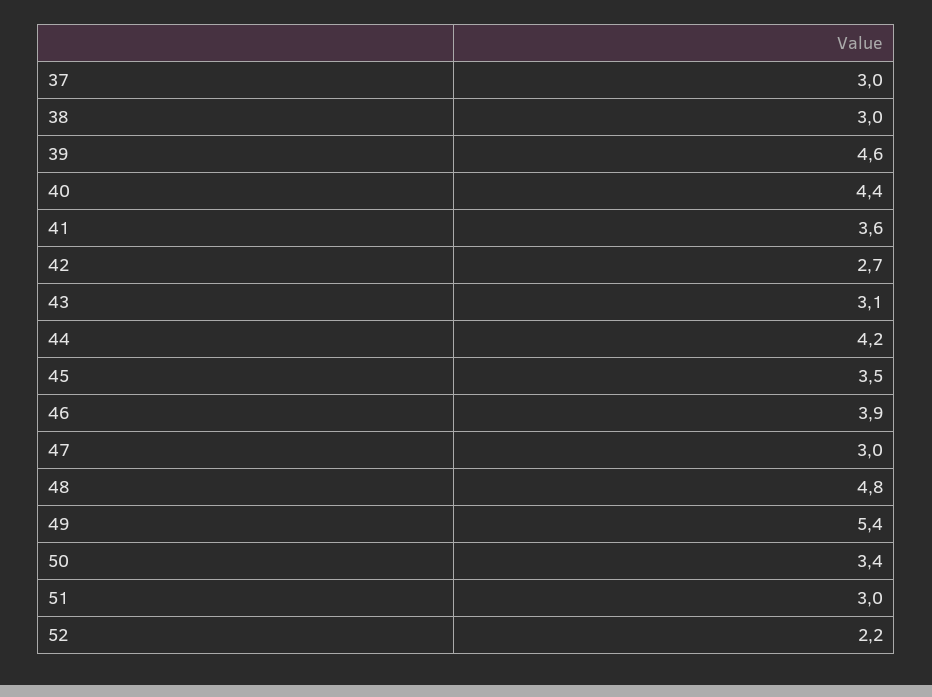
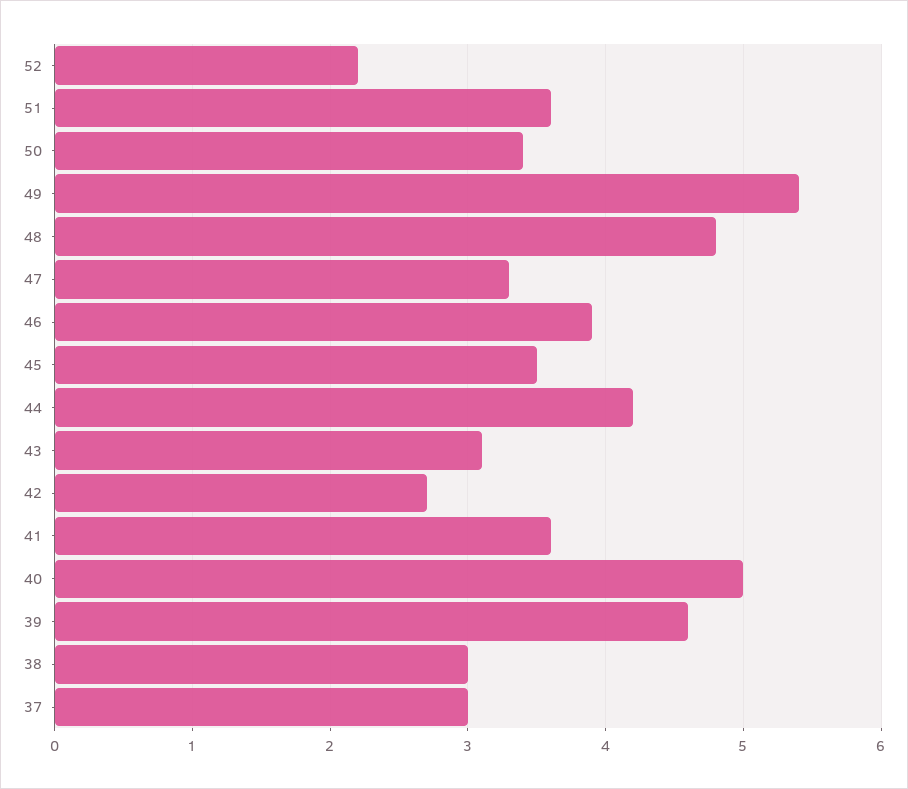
40: 4.4 -> 5
47: 3 -> 3.3
51: 3 -> 3.6

